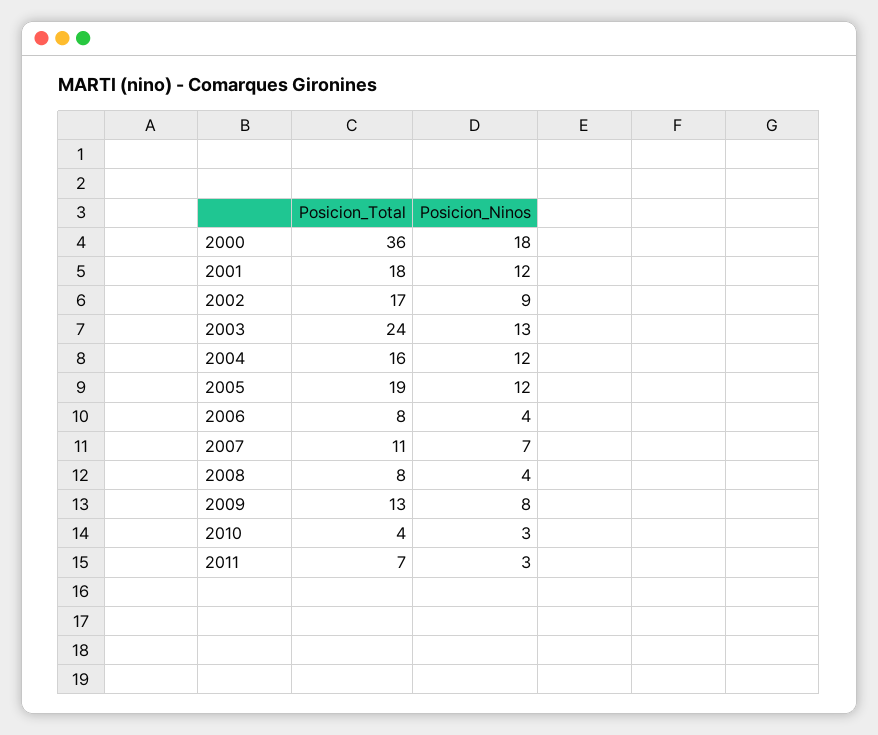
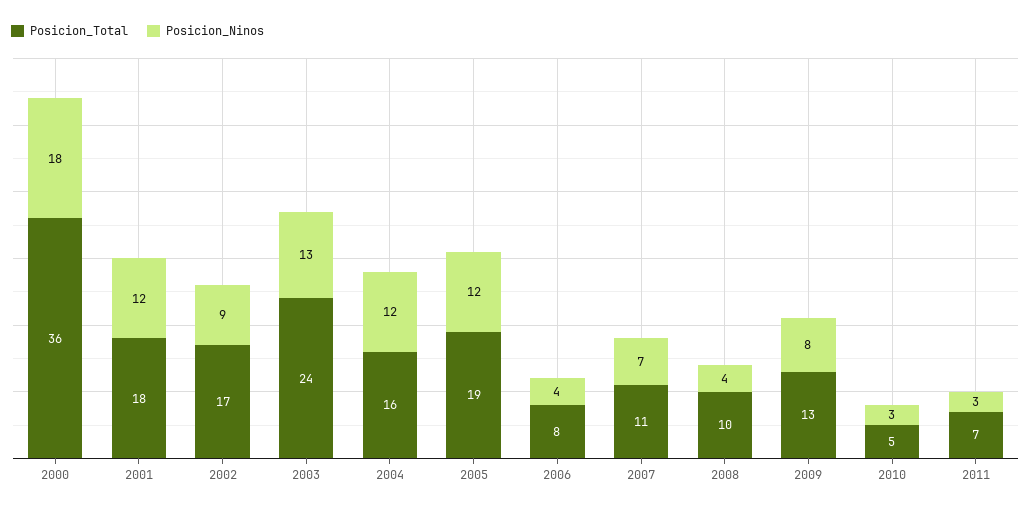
Posicion_Total, 2008: 8 -> 10
Posicion_Total, 2010: 4 -> 5

